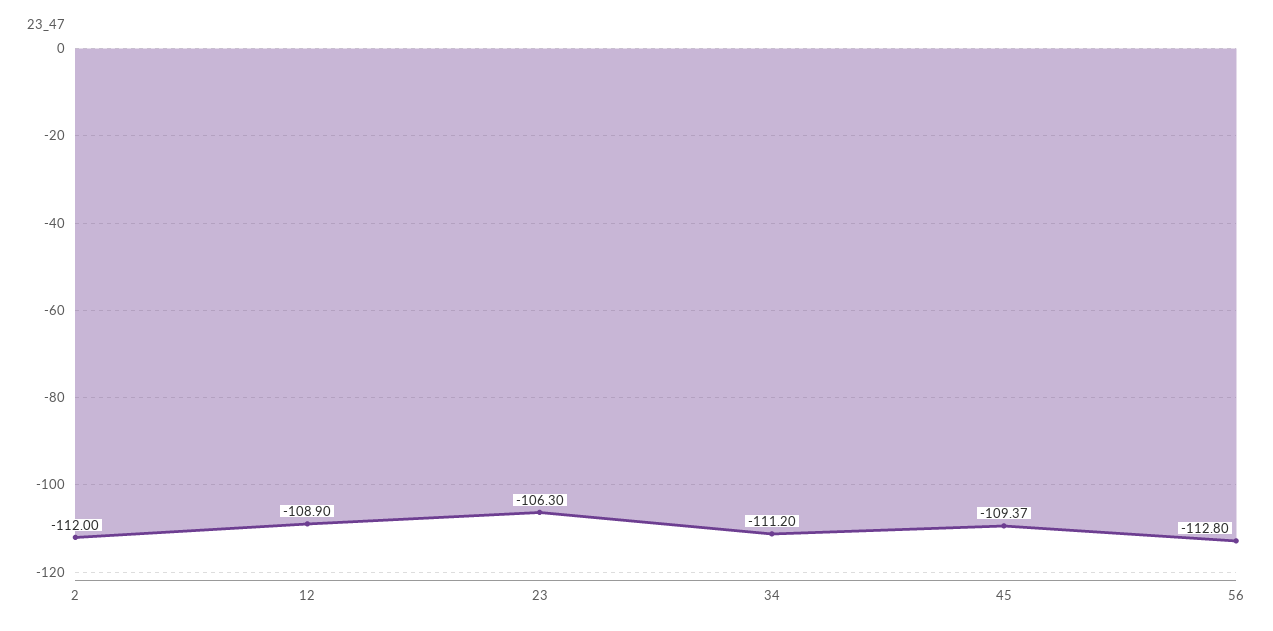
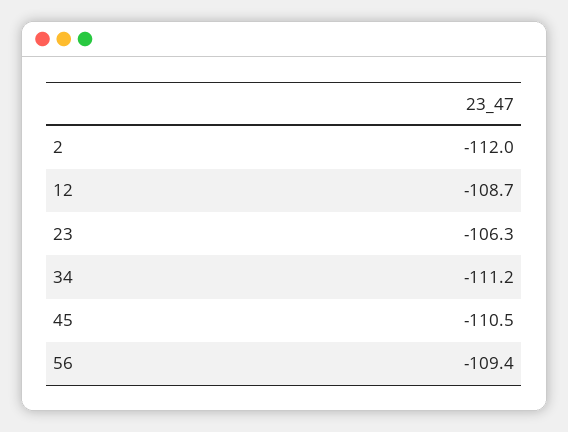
12: -108.9 -> -108.7
45: -109.37 -> -110.5
56: -112.8 -> -109.4

